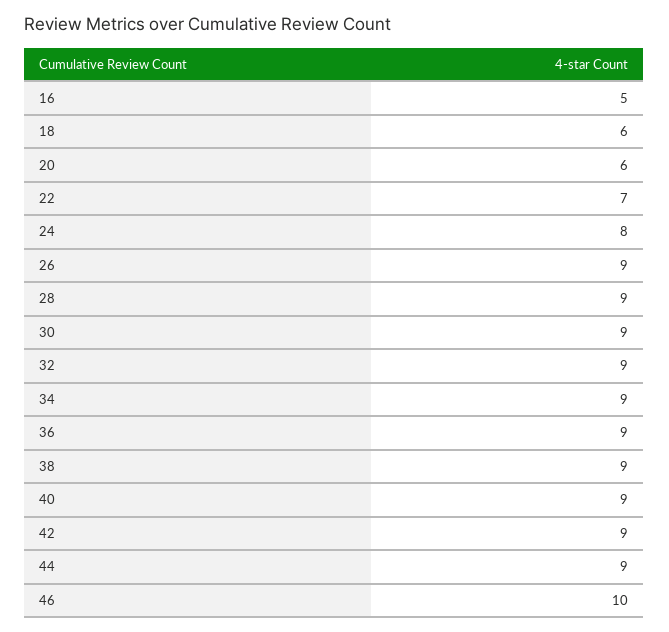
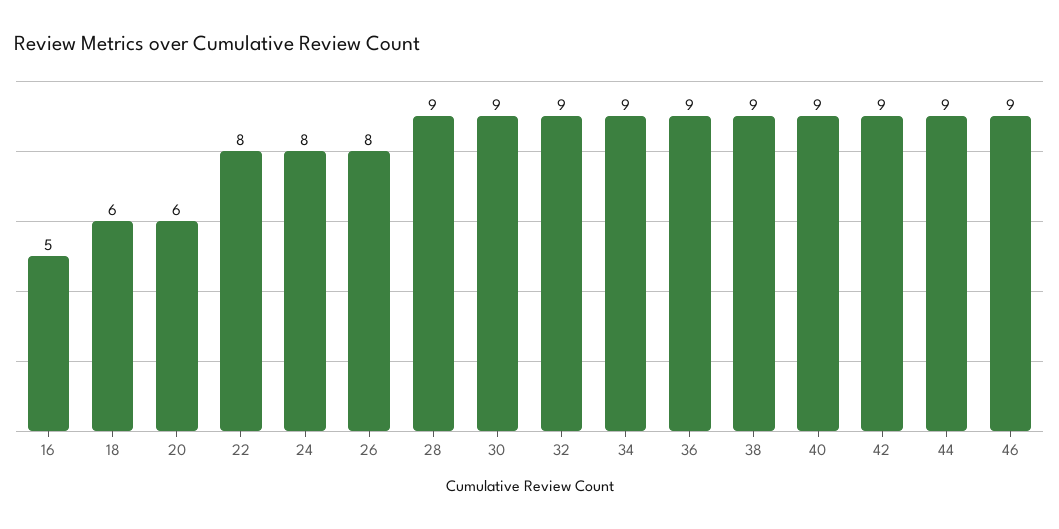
22: 7 -> 8
26: 9 -> 8
46: 10 -> 9

